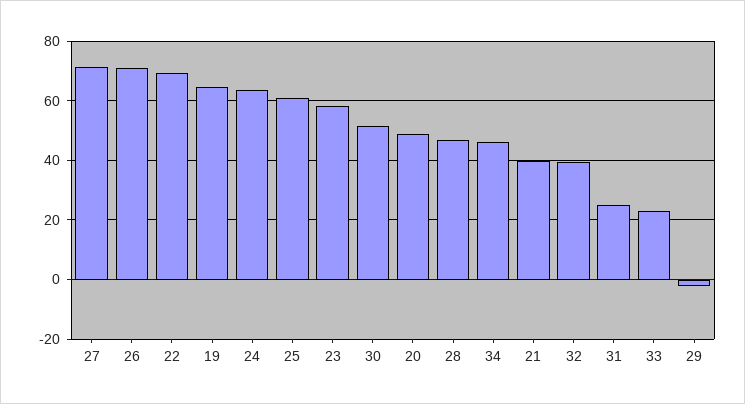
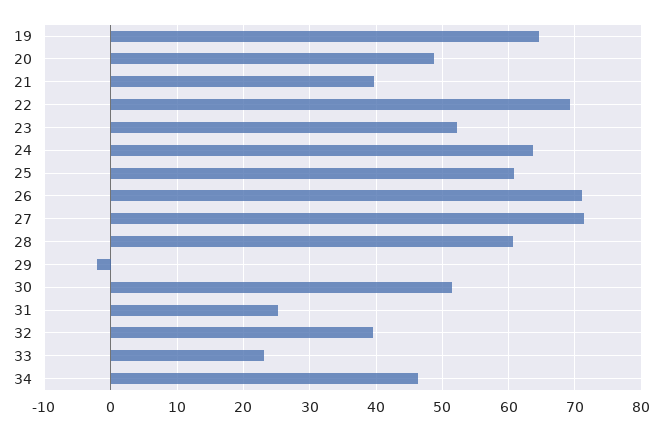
23: 57.5 -> 52
28: 47.5 -> 61

